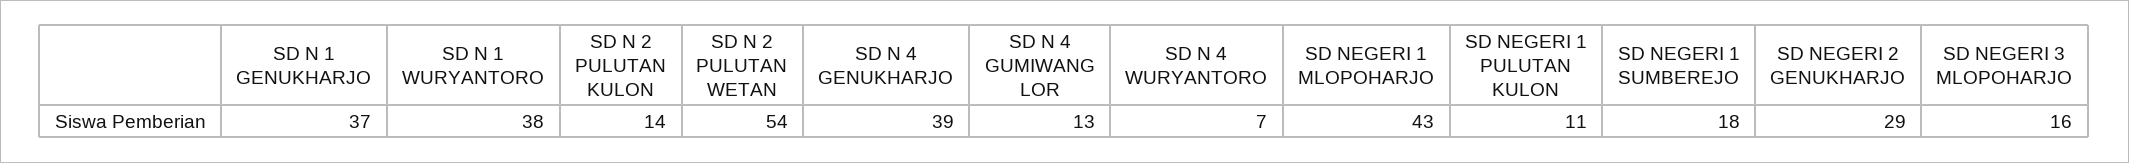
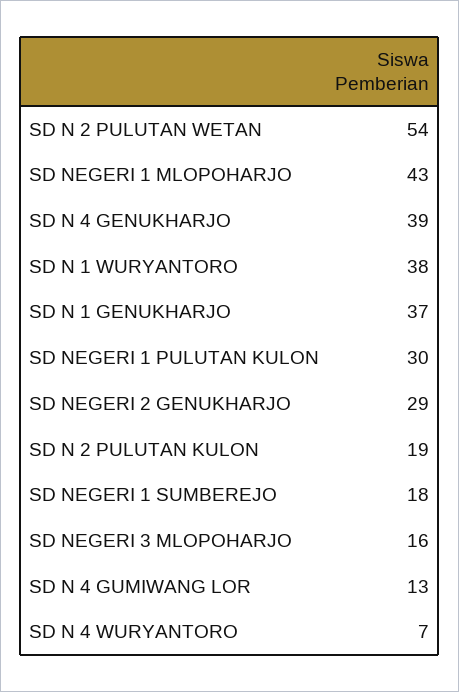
SD N 2 PULUTAN KULON: 14 -> 19
SD NEGERI 1 PULUTAN KULON: 11 -> 30

